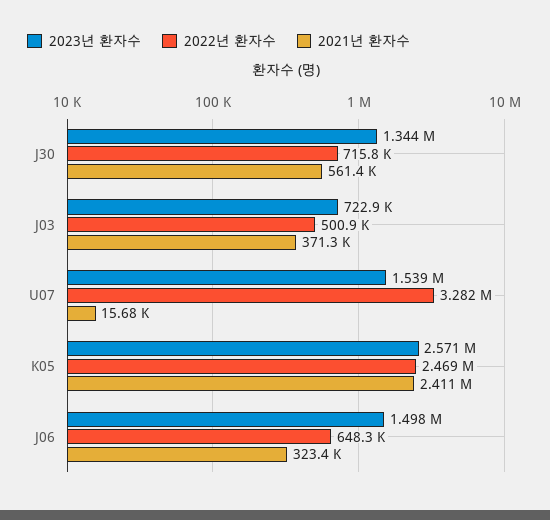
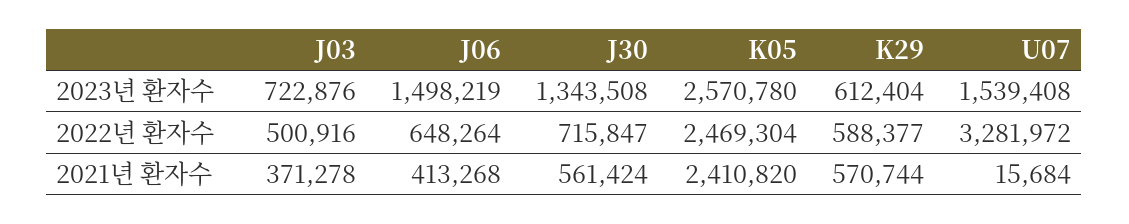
2021년 환자수, J06: 323400 -> 413268
2023년 환자수, K29: none -> 612404
2022년 환자수, K29: none -> 588377
2021년 환자수, K29: none -> 570744

